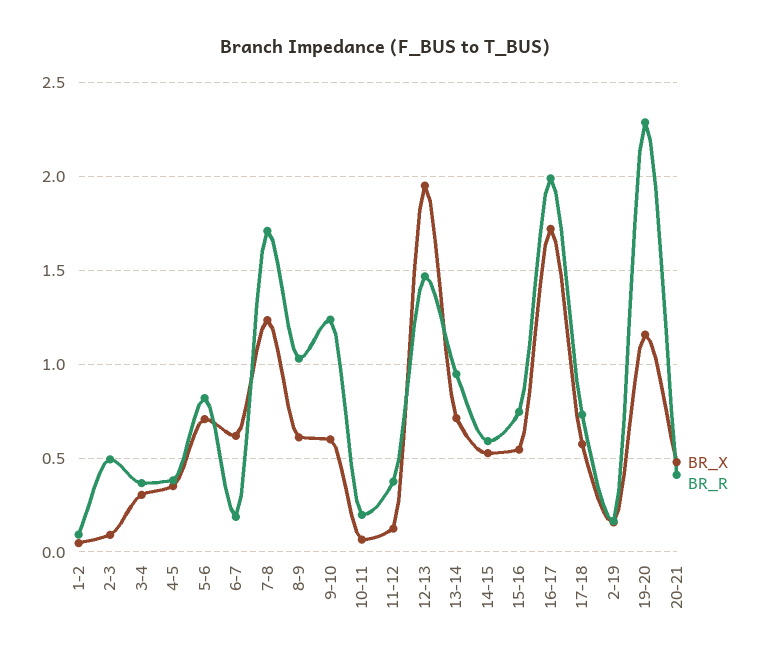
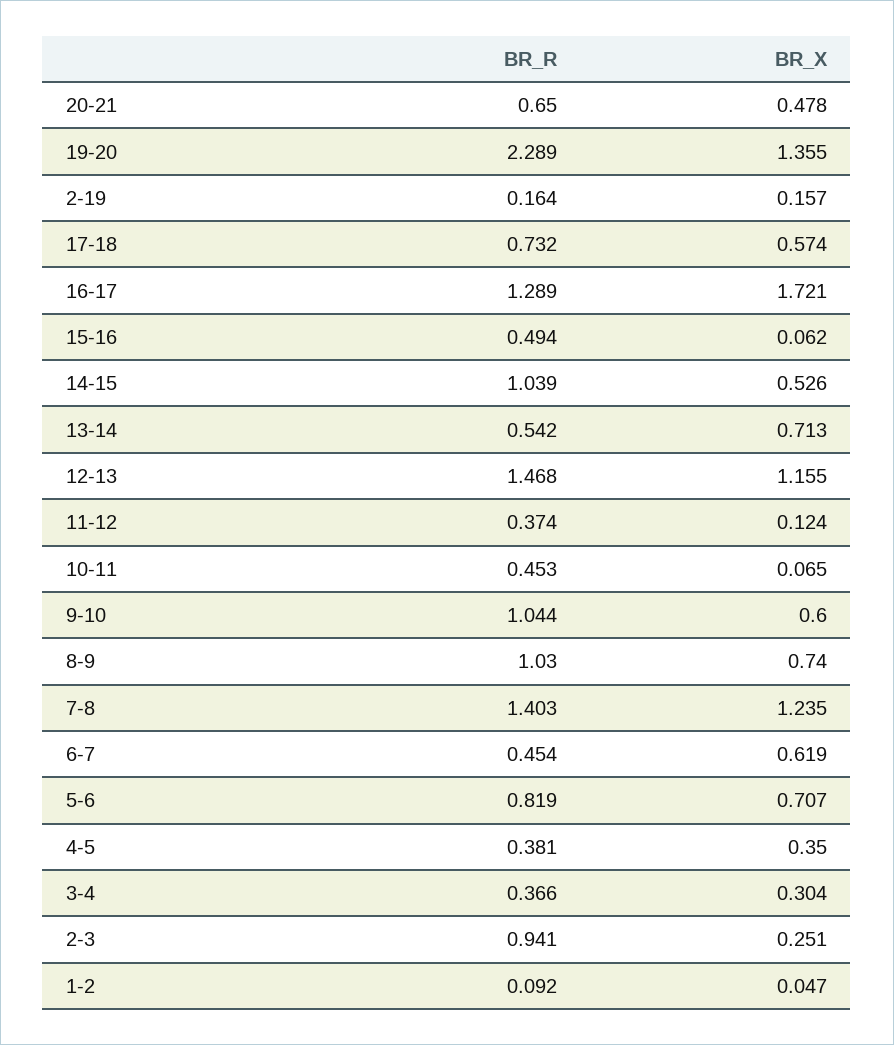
BR_X, 2-3: 0.1 -> 0.251
BR_R, 2-3: 0.5 -> 0.941
BR_R, 6-7: 0.2 -> 0.454
BR_R, 7-8: 1.7 -> 1.403
BR_X, 8-9: 0.6 -> 0.74
BR_R, 9-10: 1.25 -> 1.044
BR_R, 10-11: 0.2 -> 0.453
BR_X, 12-13: 1.95 -> 1.155
BR_R, 13-14: 0.95 -> 0.542
BR_R, 14-15: 0.6 -> 1.039
BR_X, 15-16: 0.55 -> 0.062
BR_R, 15-16: 0.75 -> 0.494
BR_R, 16-17: 2 -> 1.289
BR_X, 19-20: 1.15 -> 1.355
BR_R, 20-21: 0.4 -> 0.65

